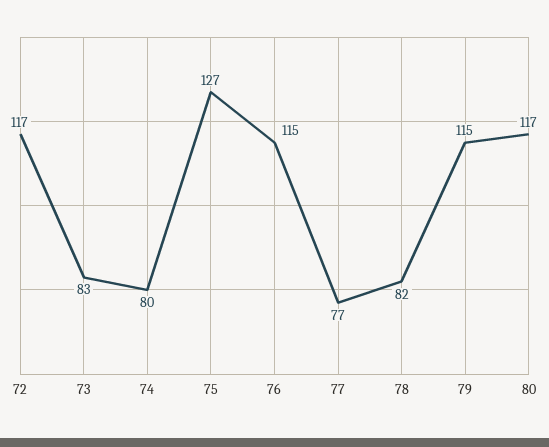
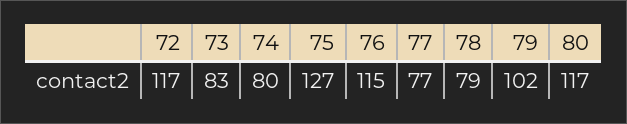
78: 82 -> 79
79: 115 -> 102

